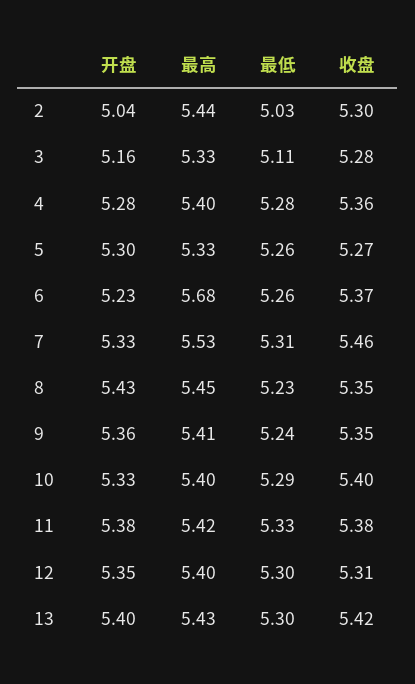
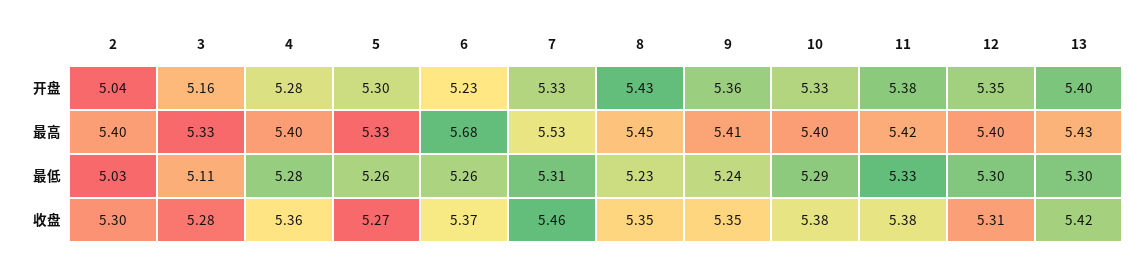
最高, 2: 5.44 -> 5.4
收盘, 10: 5.4 -> 5.38

